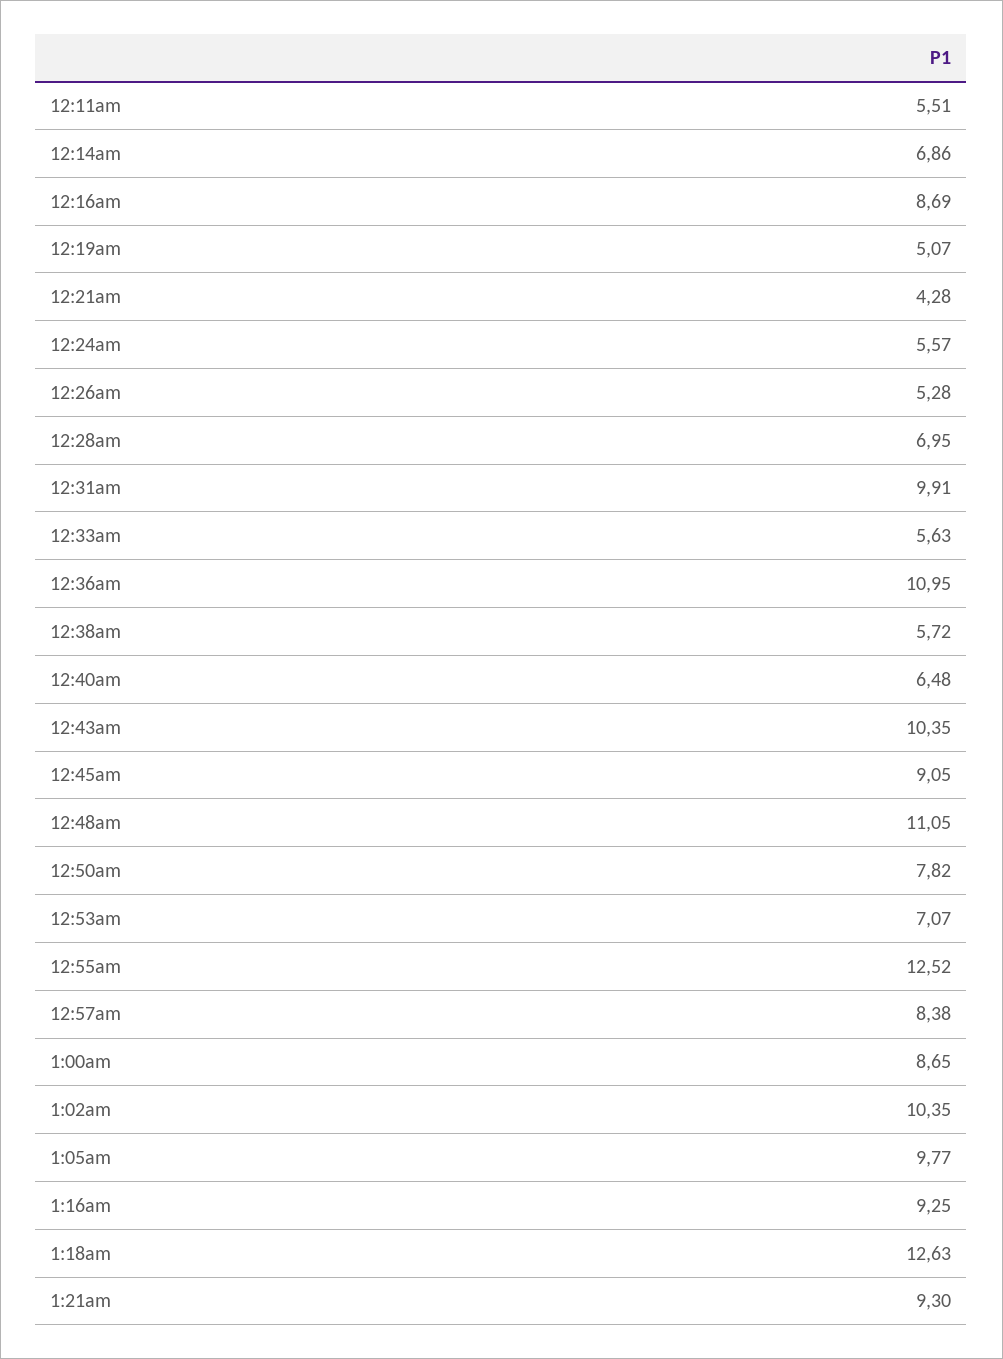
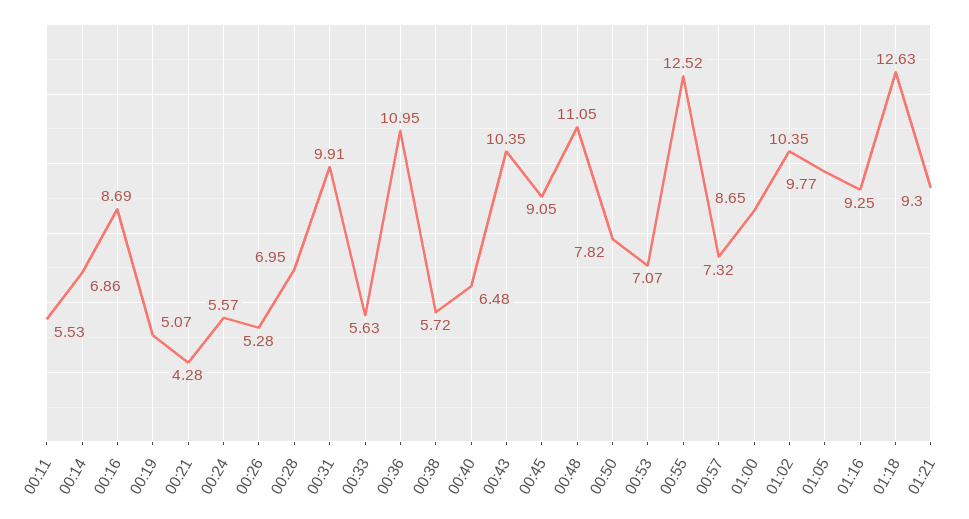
12:11am: 5.51 -> 5.53
12:57am: 8.38 -> 7.32

